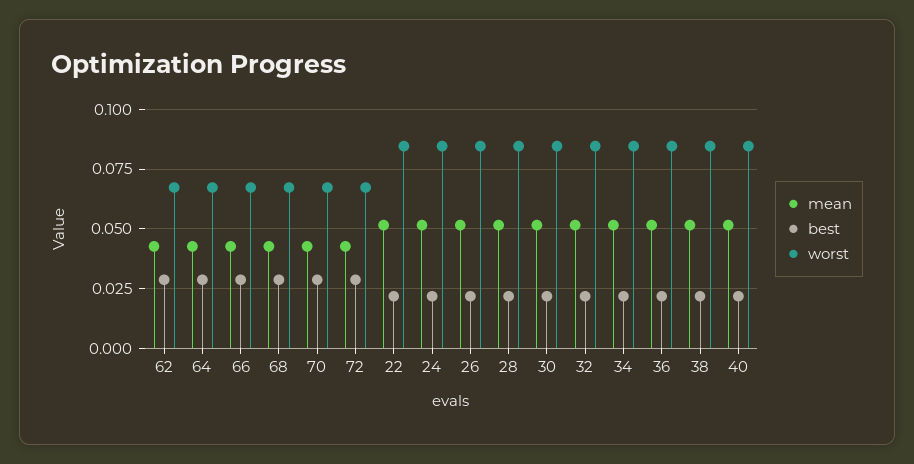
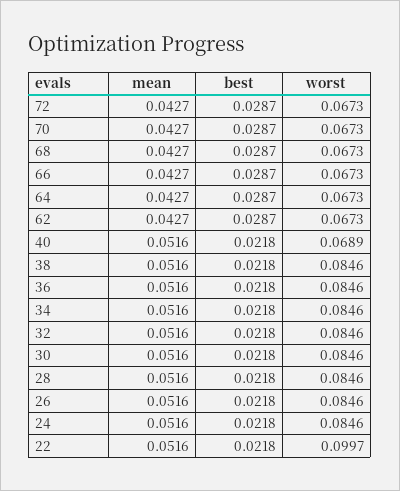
worst, 22: 0.085 -> 0.0997
worst, 40: 0.085 -> 0.0689

